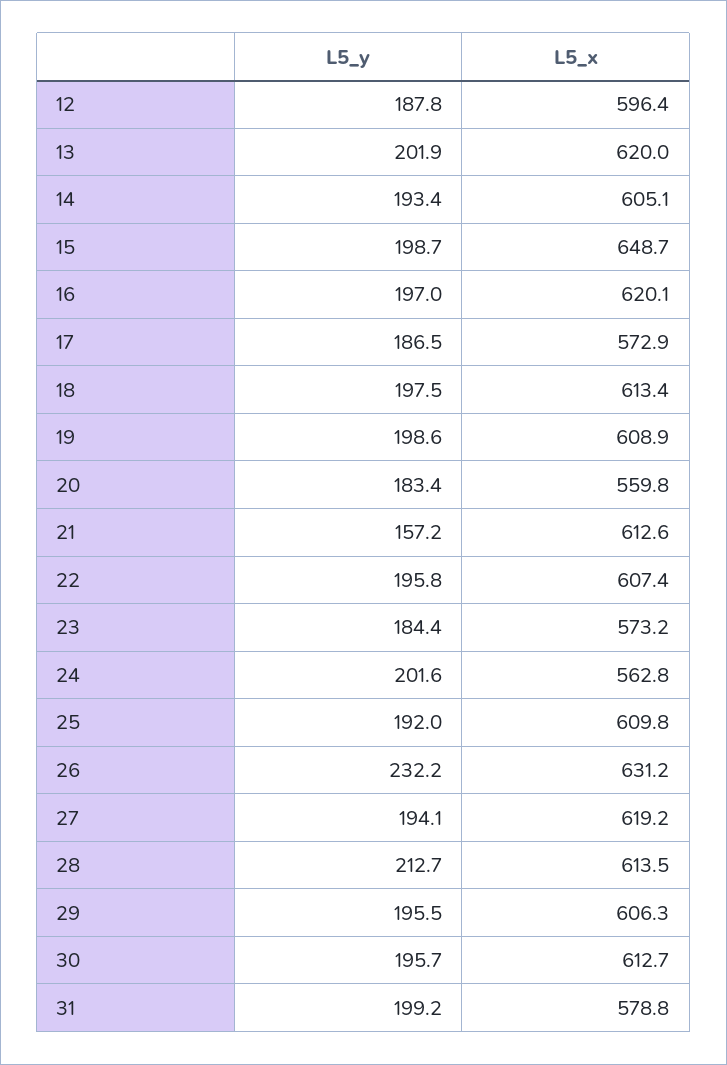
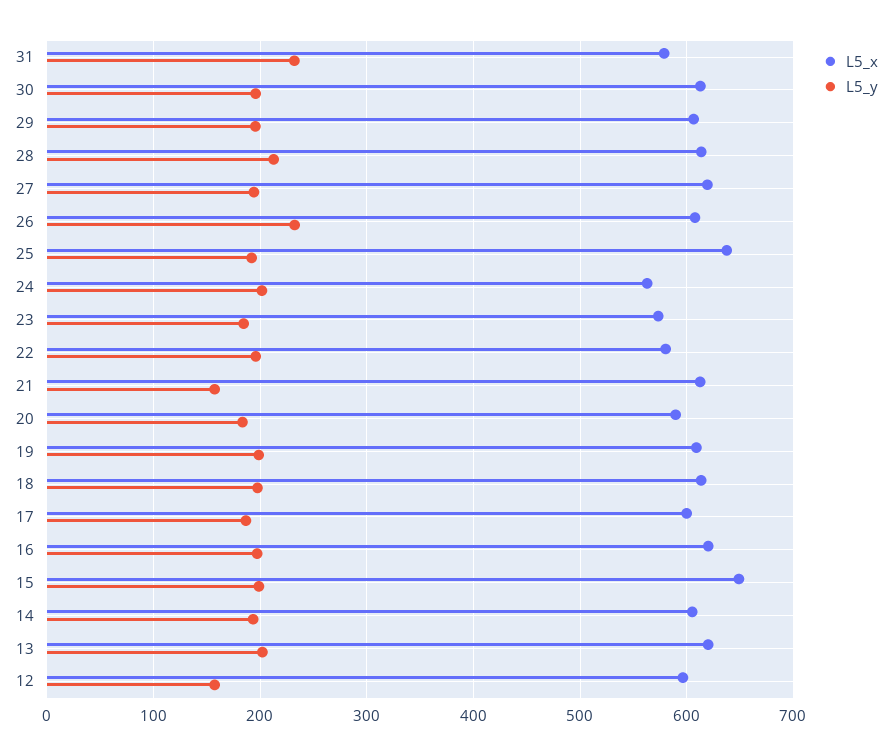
L5_y, 12: 187.8 -> 160
L5_x, 17: 572.9 -> 600
L5_x, 20: 559.8 -> 590
L5_x, 22: 607.4 -> 580
L5_x, 25: 609.8 -> 640
L5_x, 26: 631.2 -> 610
L5_y, 31: 199.2 -> 230

